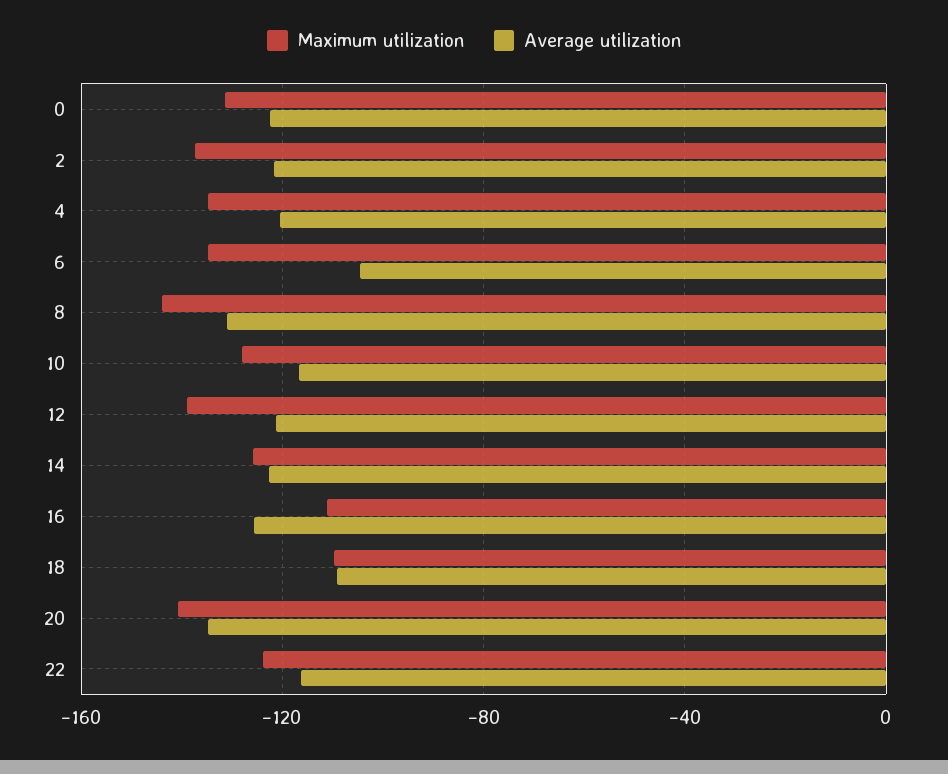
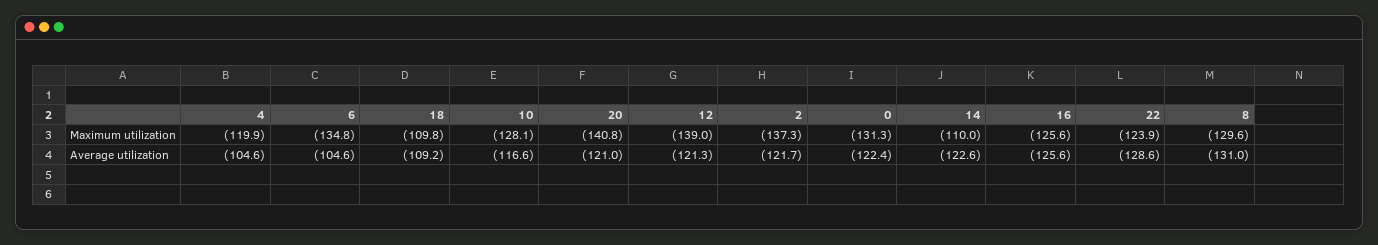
Maximum utilization, 4: -135 -> -119.9
Average utilization, 4: -120 -> -104.6
Maximum utilization, 8: -145 -> -129.6
Maximum utilization, 14: -125 -> -110
Maximum utilization, 16: -110 -> -125.6
Average utilization, 20: -135 -> -121
Average utilization, 22: -115 -> -128.6

